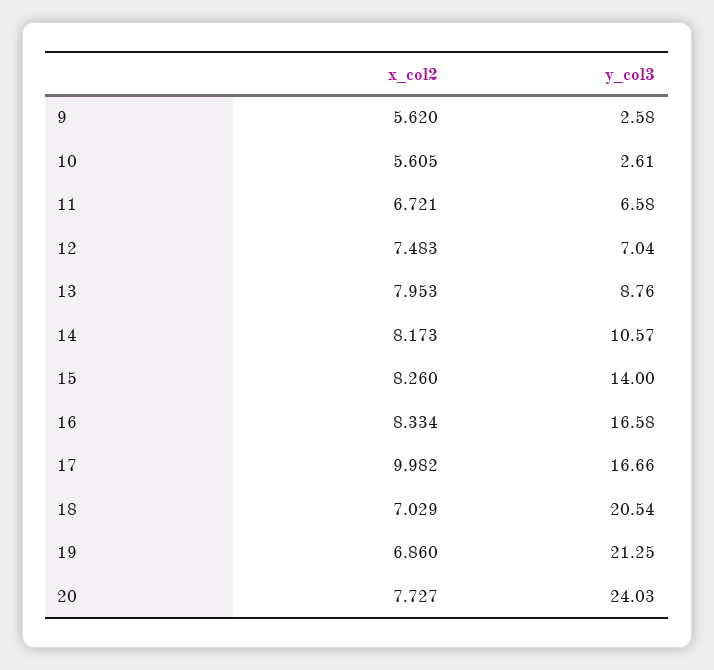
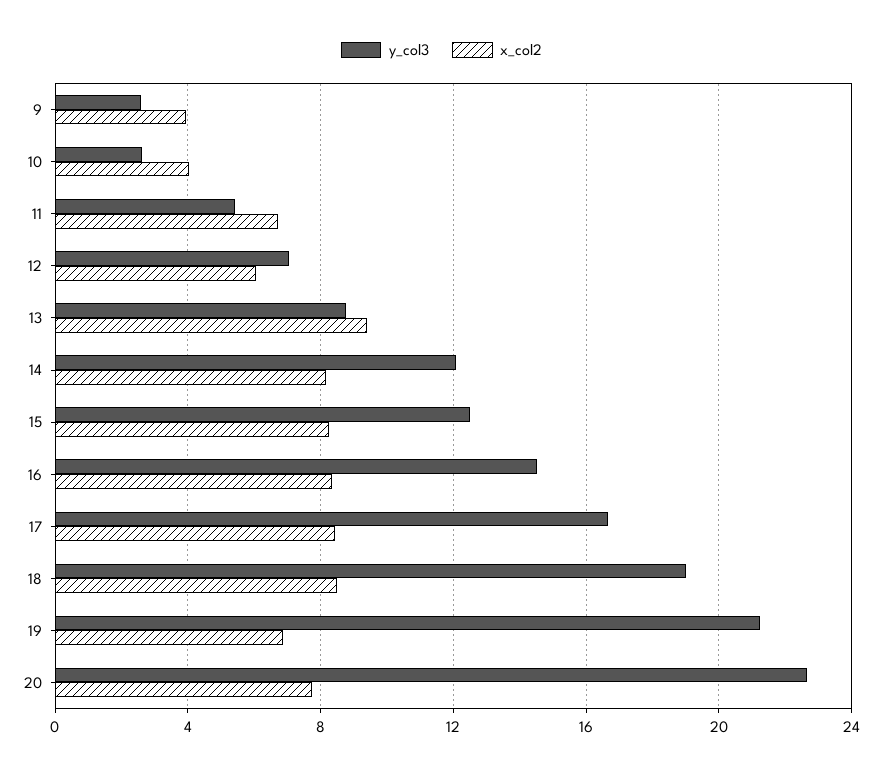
x_col2, 9: 5.62 -> 4
x_col2, 10: 5.605 -> 4
y_col3, 11: 6.58 -> 5.5
x_col2, 12: 7.483 -> 6
x_col2, 13: 7.953 -> 9.5
y_col3, 14: 10.57 -> 12
y_col3, 15: 14 -> 12.5
y_col3, 16: 16.58 -> 14.5
x_col2, 17: 9.982 -> 8.5
x_col2, 18: 7.029 -> 8.5
y_col3, 18: 20.54 -> 19
y_col3, 20: 24.03 -> 22.5

